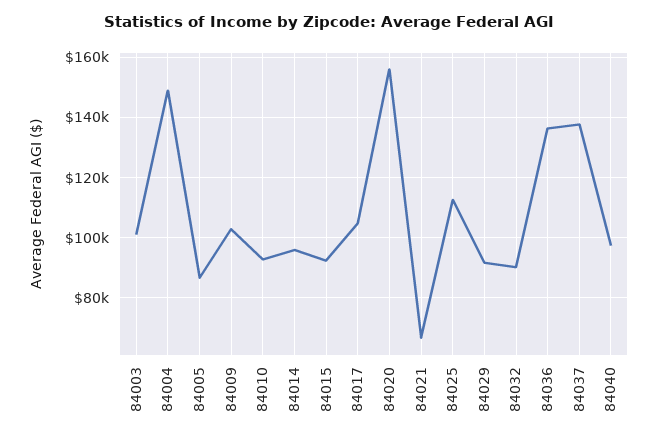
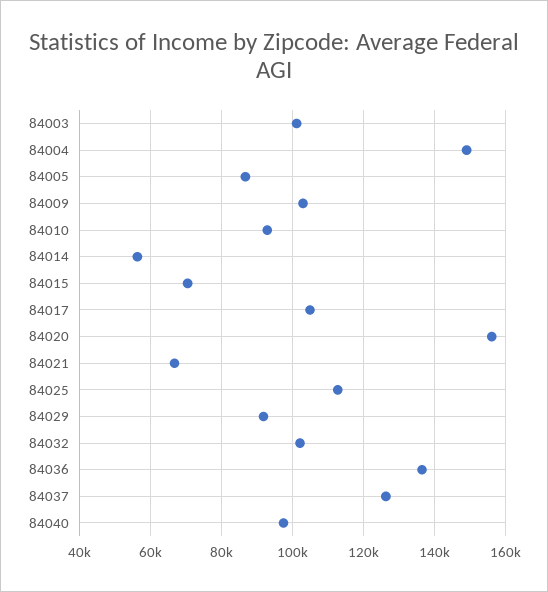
84014: 96000 -> 56000
84015: 92000 -> 70000
84032: 90000 -> 102000
84037: 138000 -> 126000

